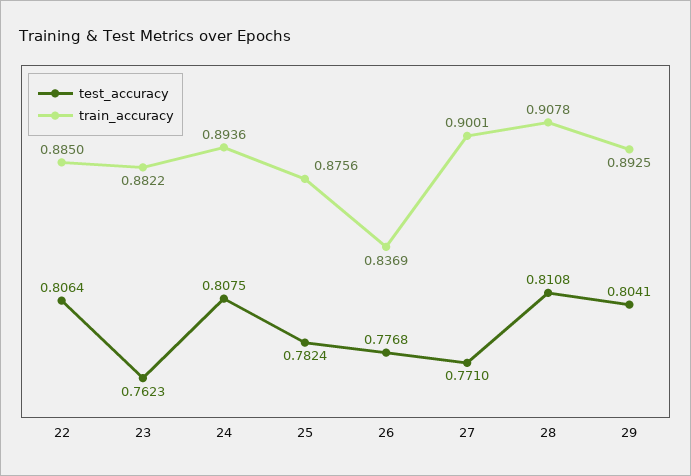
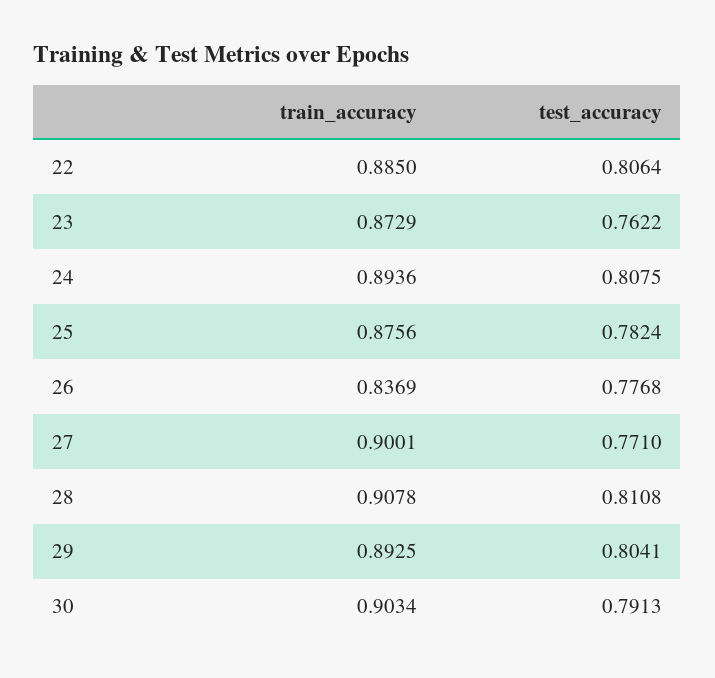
test_accuracy, 23: 0.7623 -> 0.7622
train_accuracy, 23: 0.8822 -> 0.8729
train_accuracy, 30: none -> 0.9034
test_accuracy, 30: none -> 0.7913

